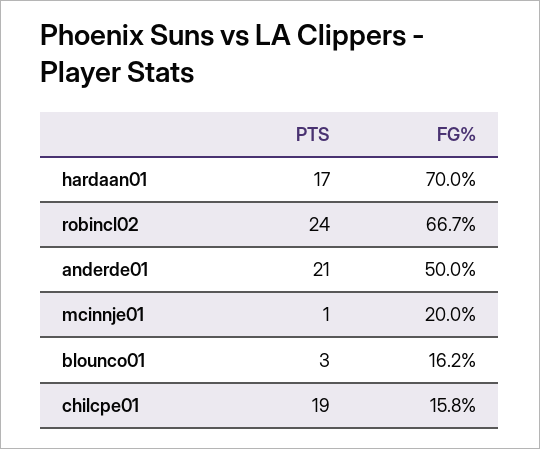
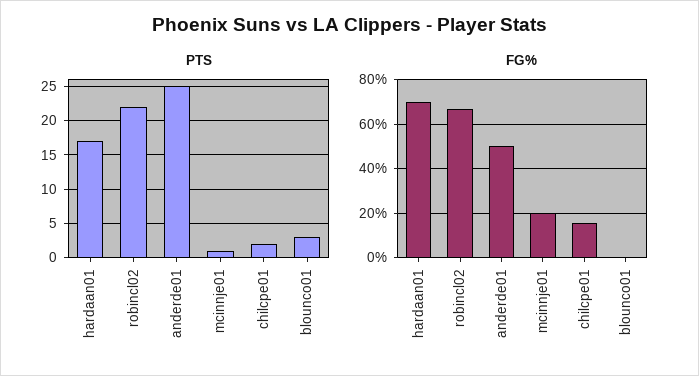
PTS, robincl02: 24 -> 22
PTS, anderde01: 21 -> 25
FG%, blounco01: 16.2 -> 0
PTS, chilcpe01: 19 -> 2

